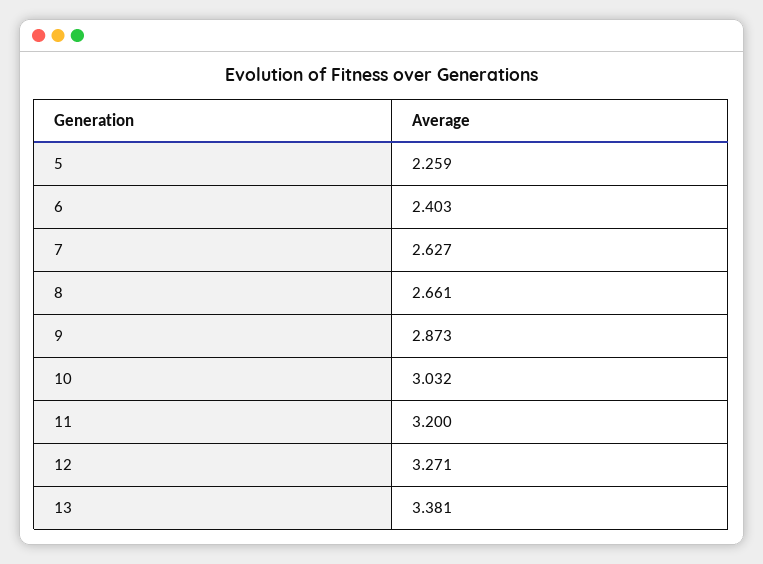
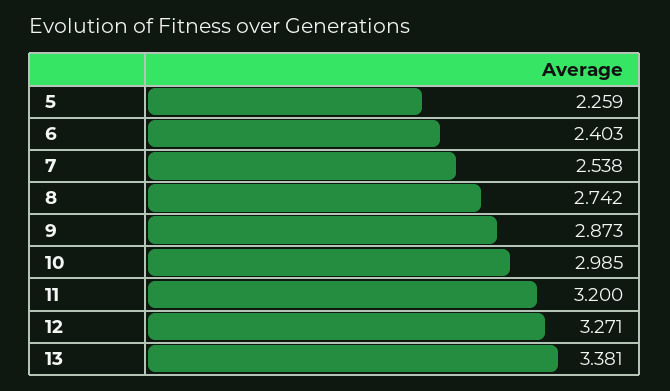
7: 2.627 -> 2.538
8: 2.661 -> 2.742
10: 3.032 -> 2.985

